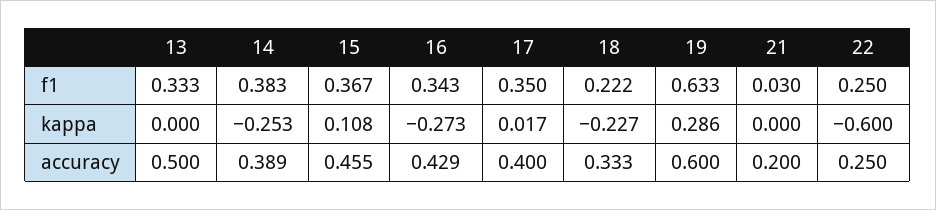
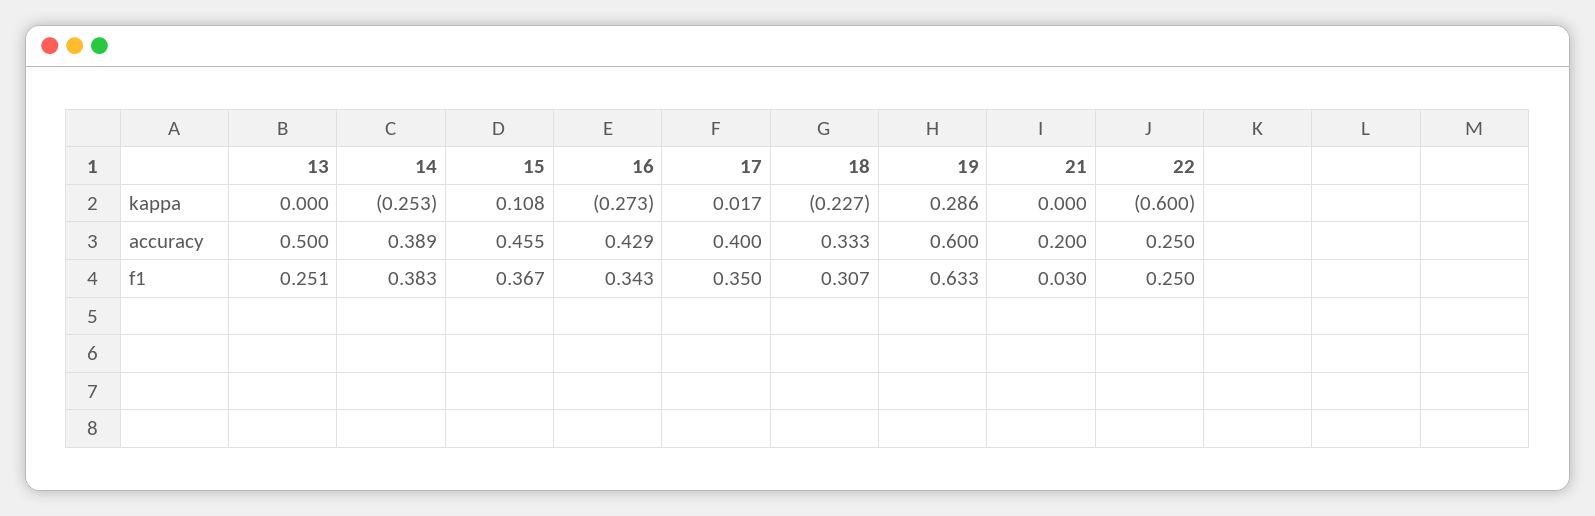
13, f1: 0.333 -> 0.251
18, f1: 0.222 -> 0.307

